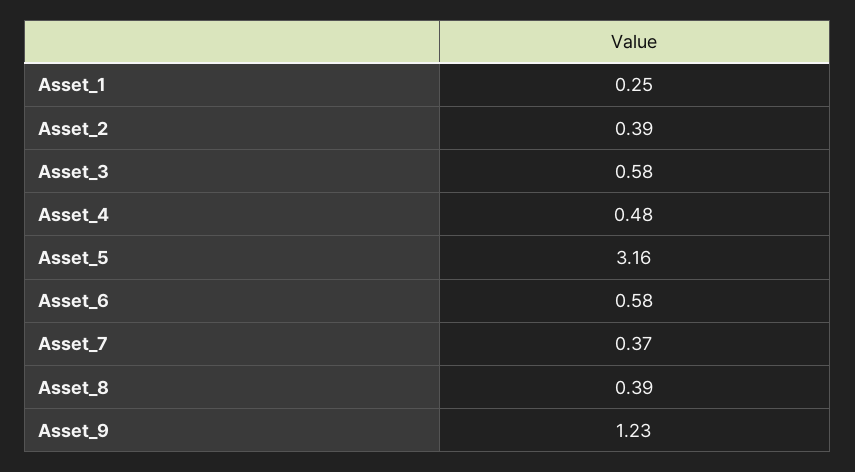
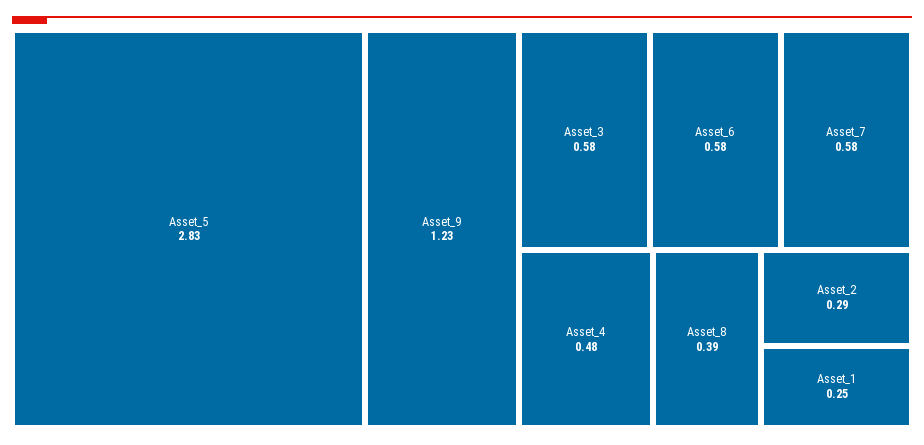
Asset_2: 0.39 -> 0.29
Asset_5: 3.16 -> 2.83
Asset_7: 0.37 -> 0.58

